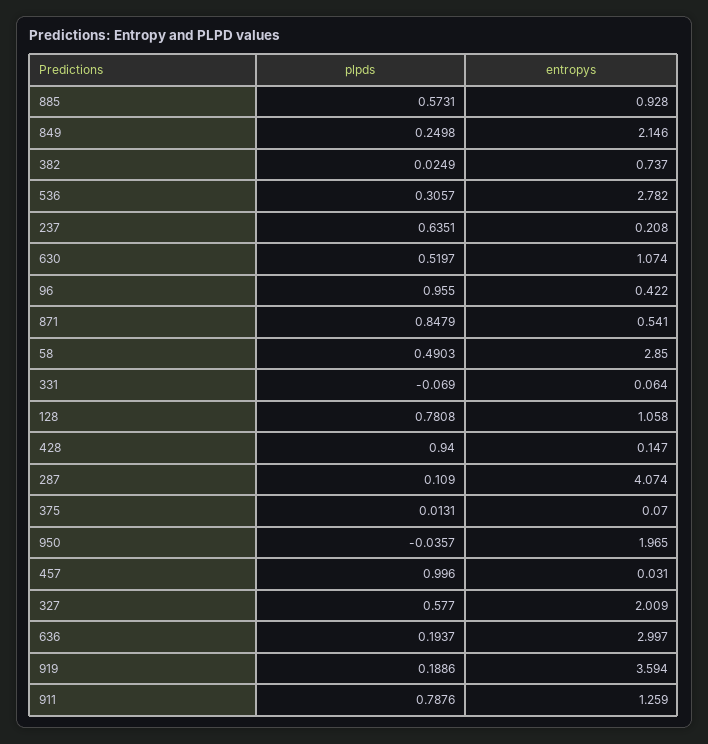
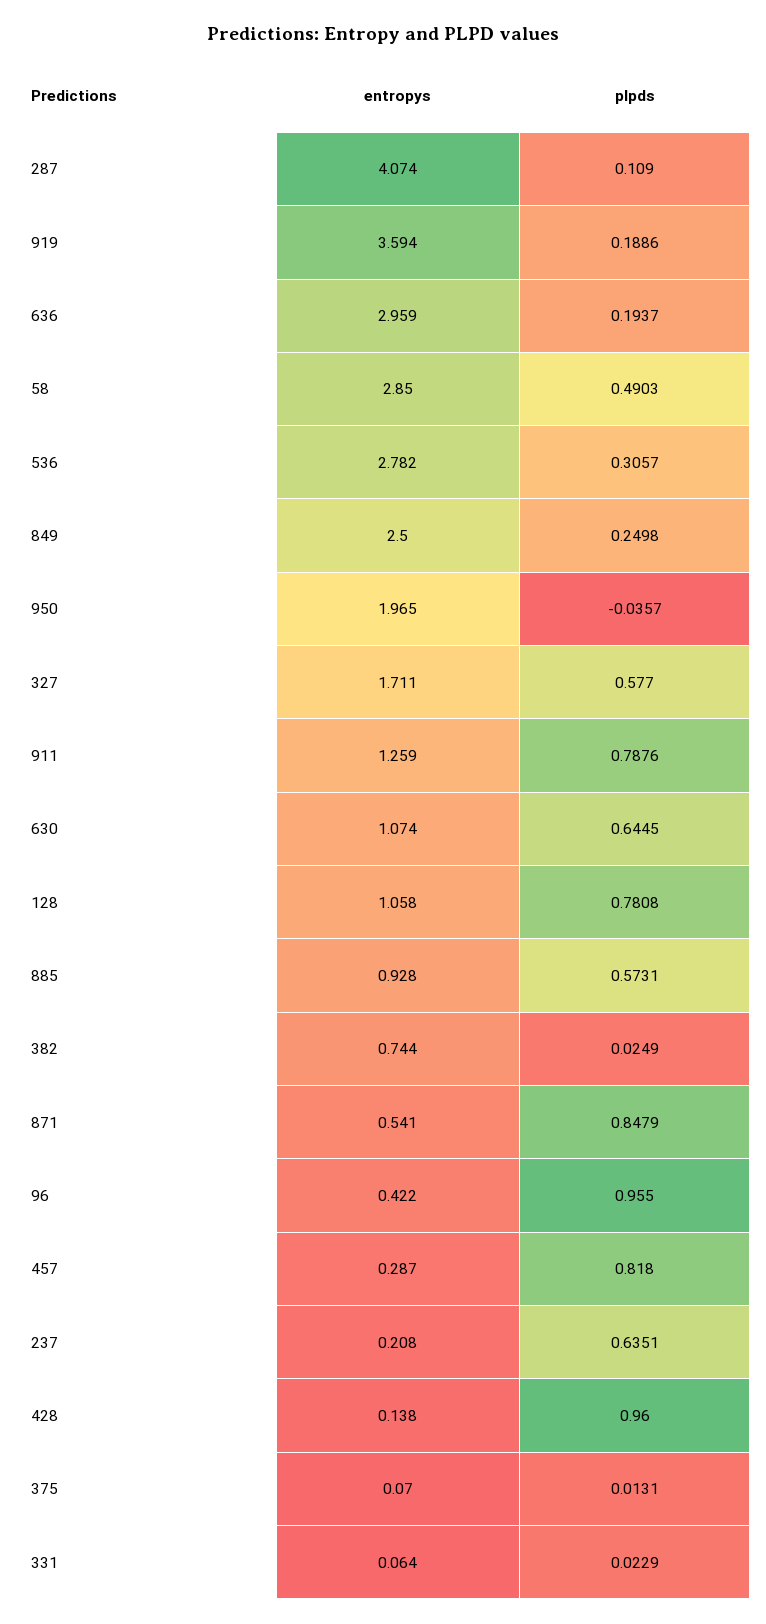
entropys, 849: 2.146 -> 2.5
entropys, 382: 0.737 -> 0.744
plpds, 630: 0.5197 -> 0.6445
plpds, 331: -0.069 -> 0.0229
plpds, 428: 0.94 -> 0.96
entropys, 428: 0.147 -> 0.138
plpds, 457: 0.996 -> 0.818
entropys, 457: 0.031 -> 0.287
entropys, 327: 2.009 -> 1.711
entropys, 636: 2.997 -> 2.959

